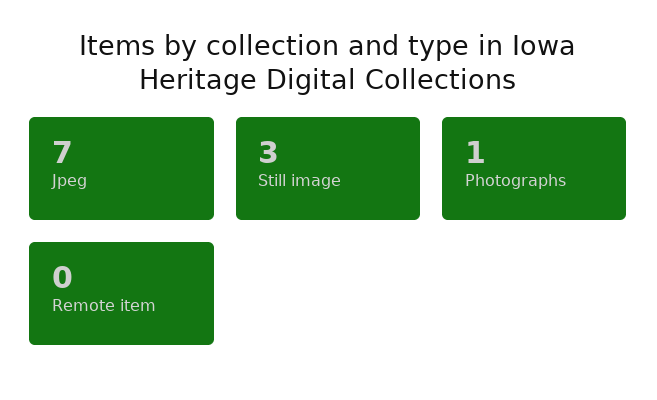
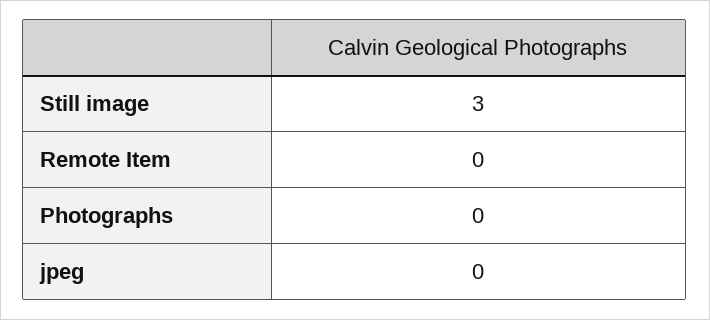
Jpeg: 7 -> 0
Photographs: 1 -> 0

